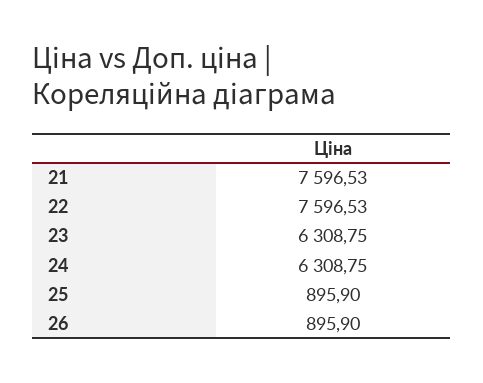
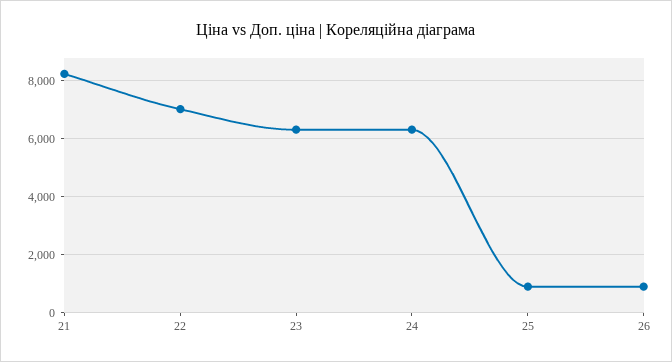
21: 7596.53 -> 8250
22: 7596.53 -> 7000

